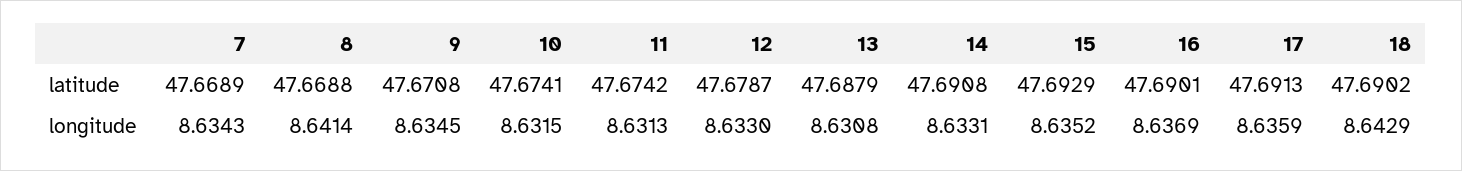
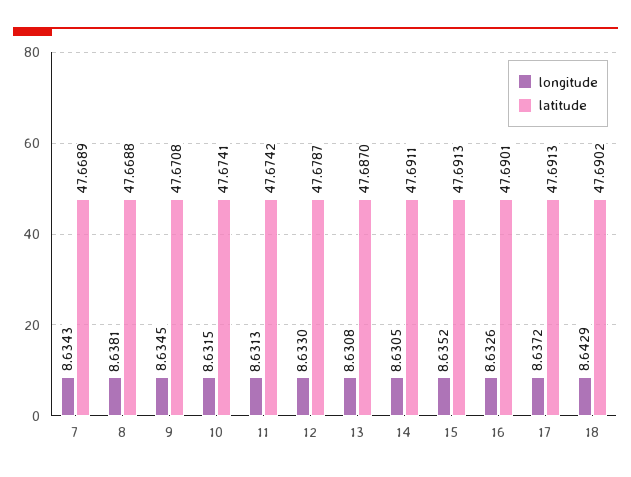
latitude, 13: 47.6879 -> 47.687
latitude, 14: 47.6908 -> 47.6911
latitude, 15: 47.6929 -> 47.6913
longitude, 8: 8.6414 -> 8.6381
longitude, 14: 8.6331 -> 8.6305
longitude, 16: 8.6369 -> 8.6326
longitude, 17: 8.6359 -> 8.6372

